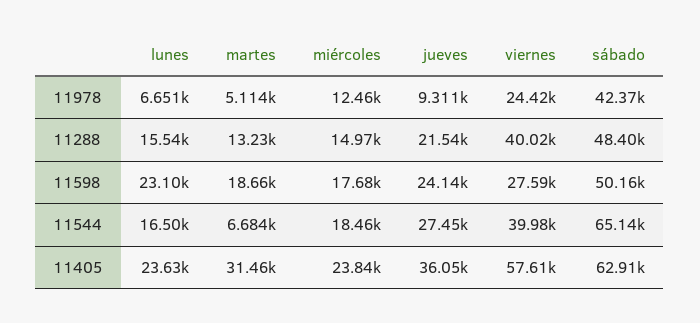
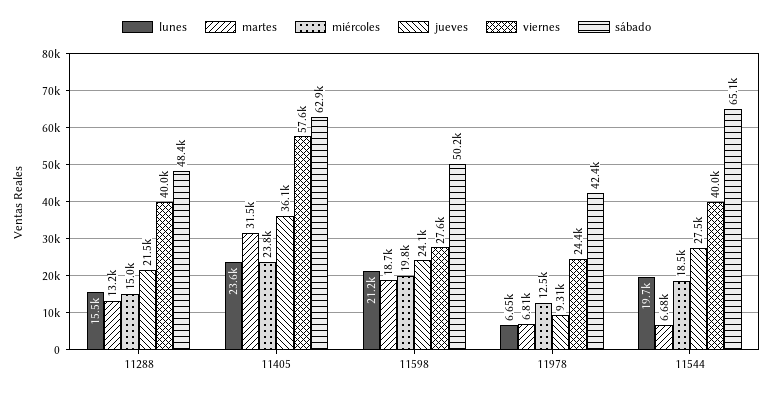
martes, 11978: 5114 -> 6810
lunes, 11598: 23100 -> 21200
miércoles, 11598: 17680 -> 19800
lunes, 11544: 16500 -> 19700

